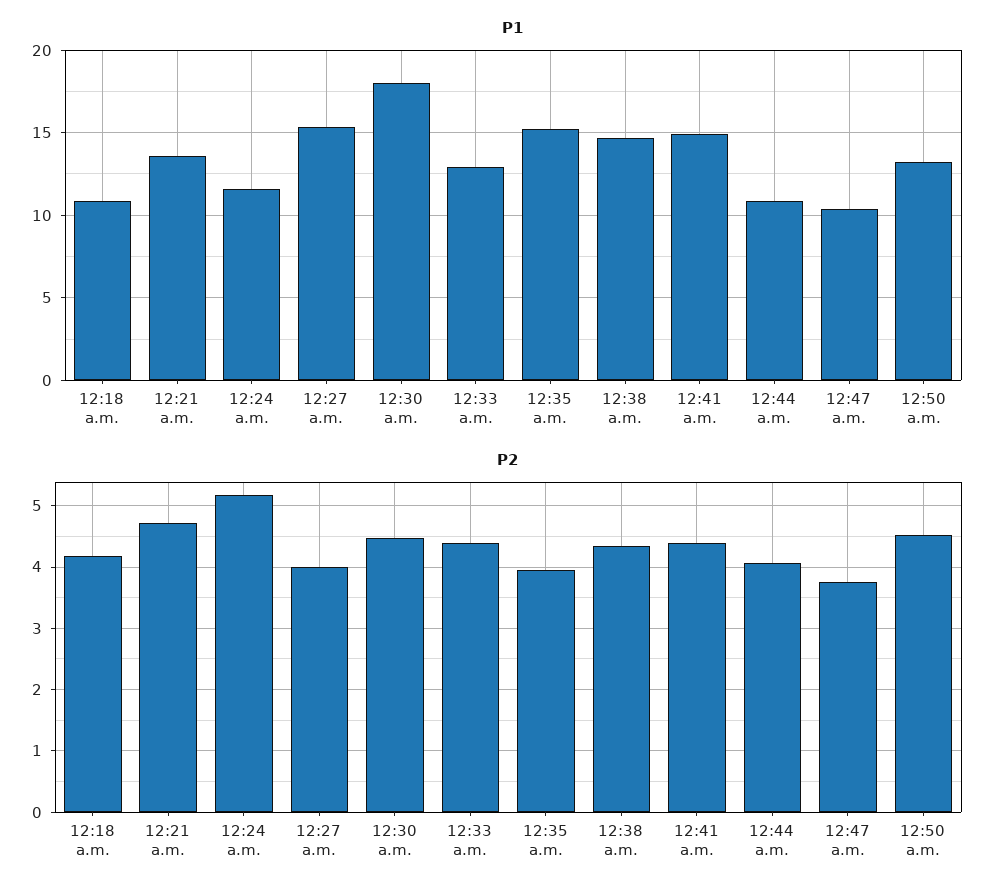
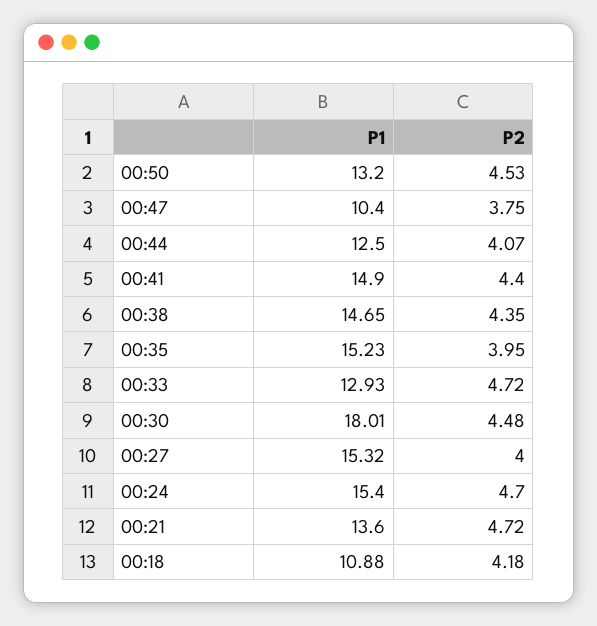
P1, 12:24 a.m.: 11.5 -> 15.4
P1, 12:44 a.m.: 11 -> 12.5
P2, 12:24 a.m.: 5.2 -> 4.7
P2, 12:33 a.m.: 4.4 -> 4.72

